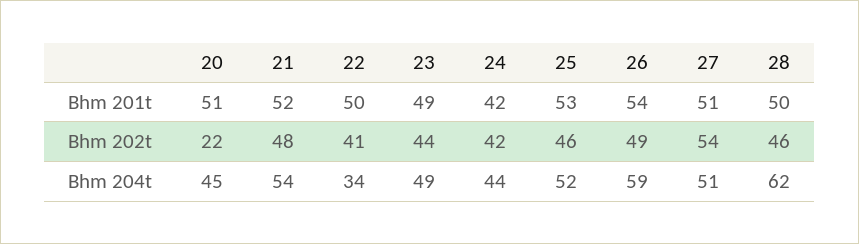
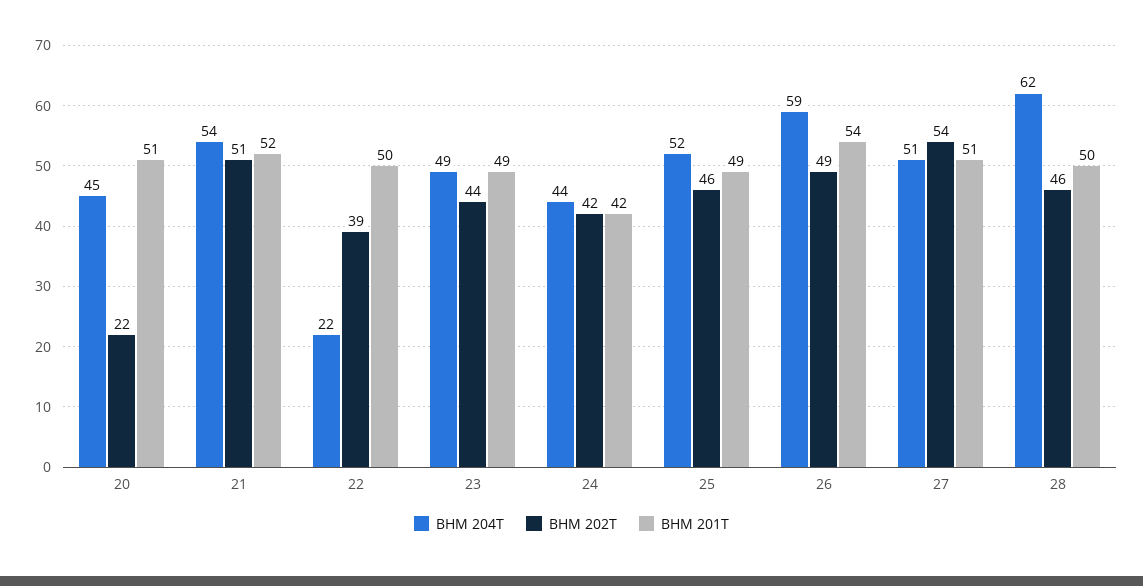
Bhm 201t, 25: 53 -> 49
Bhm 202t, 21: 48 -> 51
Bhm 202t, 22: 41 -> 39
Bhm 204t, 22: 34 -> 22

